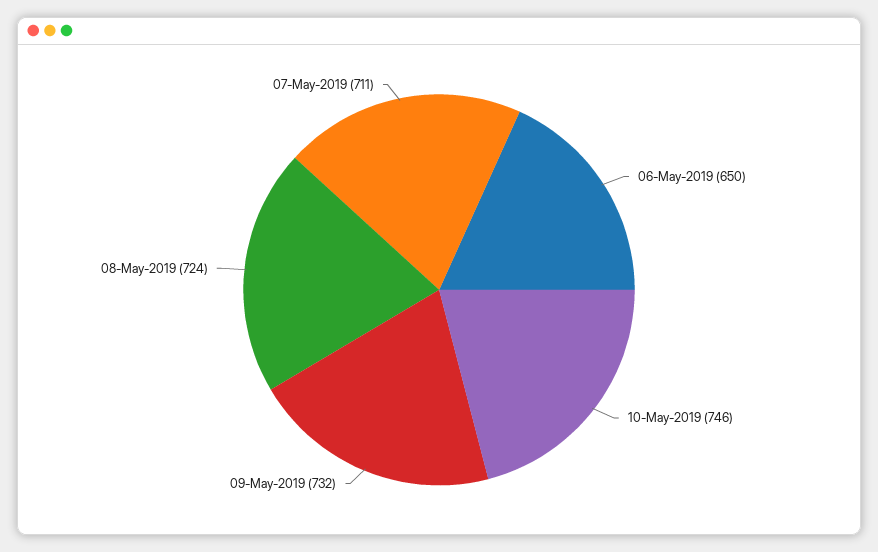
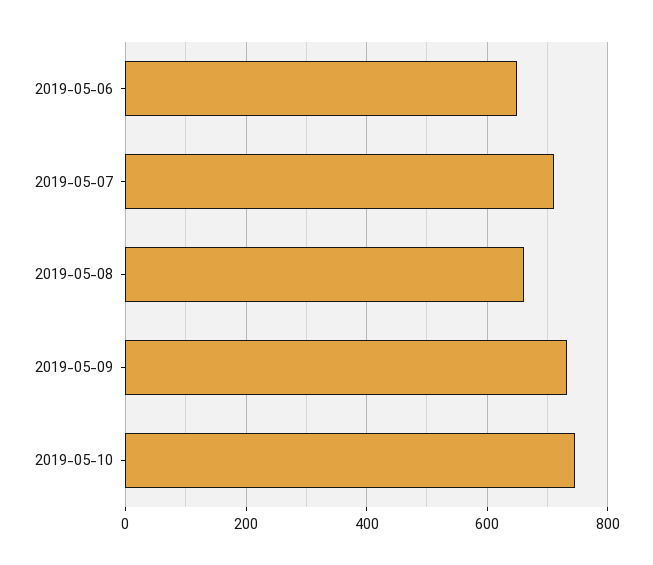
08-May-2019: 724 -> 660

